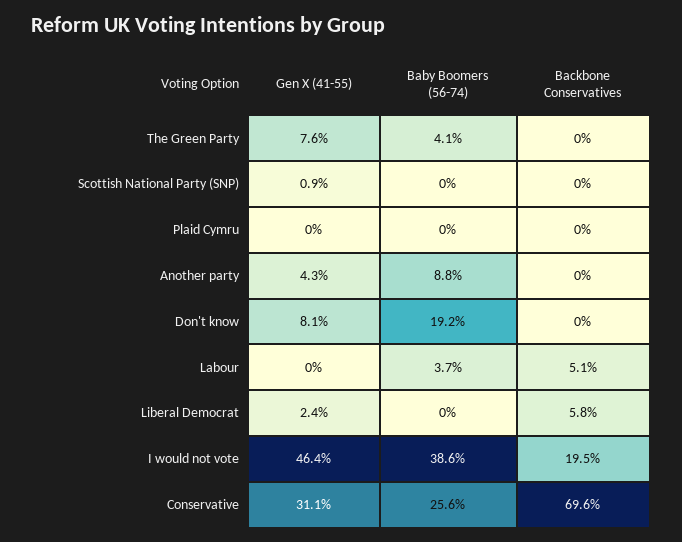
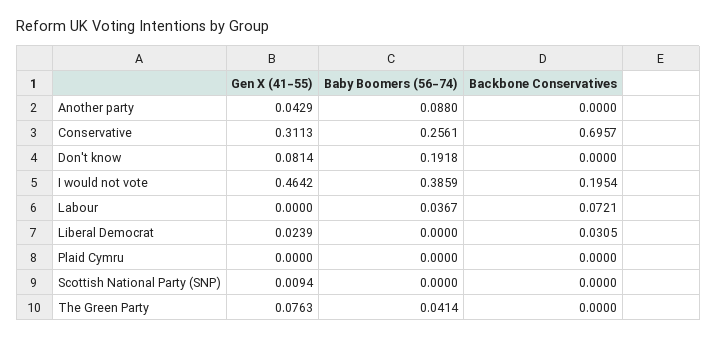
Backbone Conservatives, Labour: 0.051 -> 0.0721
Backbone Conservatives, Liberal Democrat: 0.058 -> 0.0305

